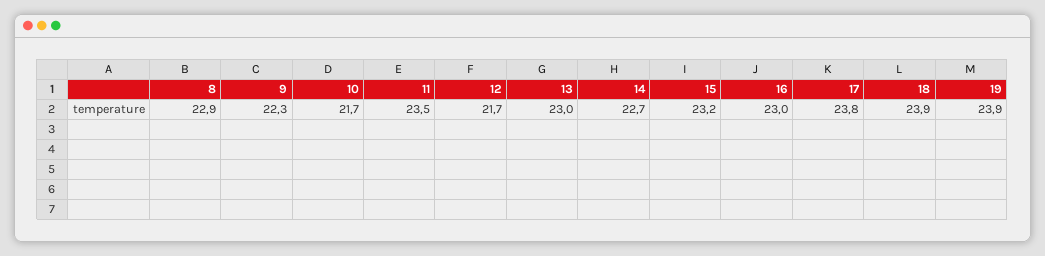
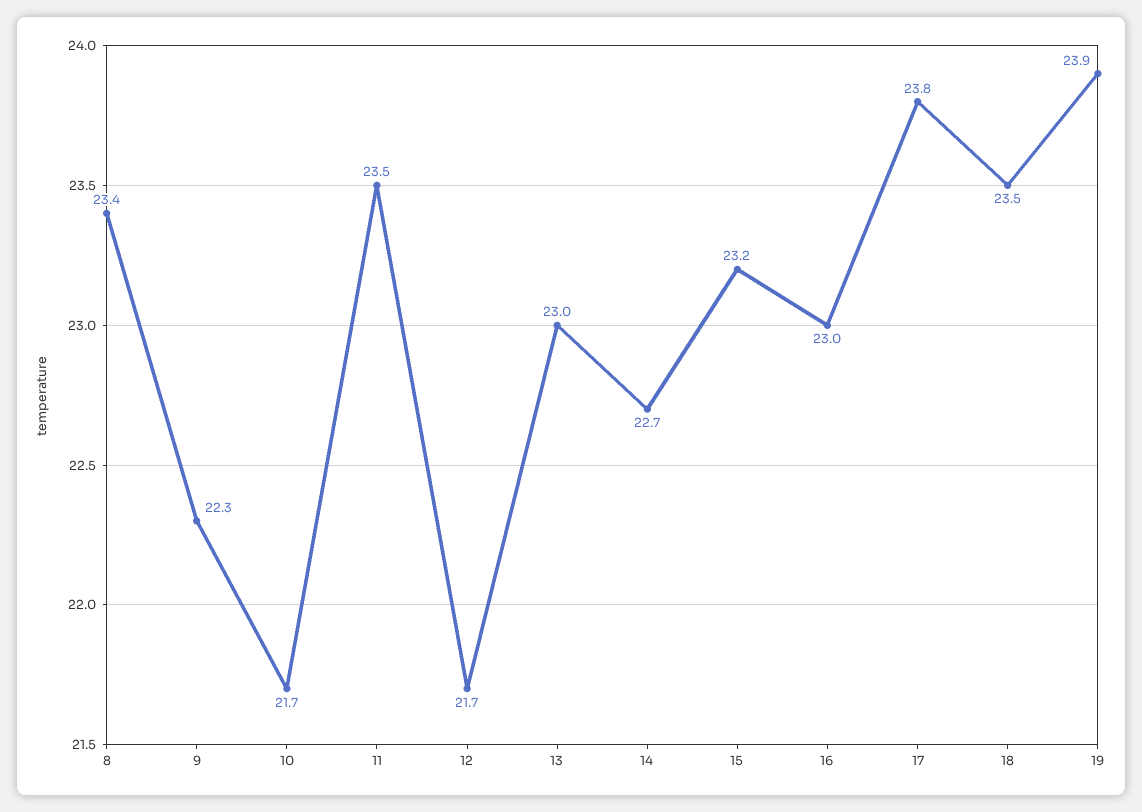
8: 22.9 -> 23.4
18: 23.9 -> 23.5

